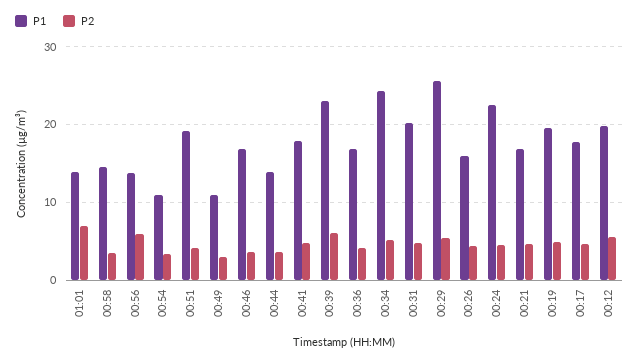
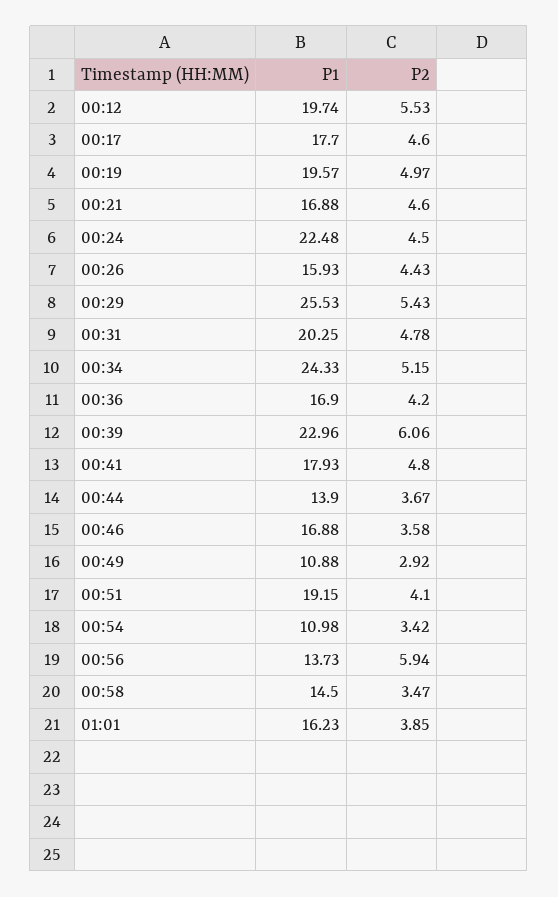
P1, 01:01: 14 -> 16.23
P2, 01:01: 7 -> 3.85

